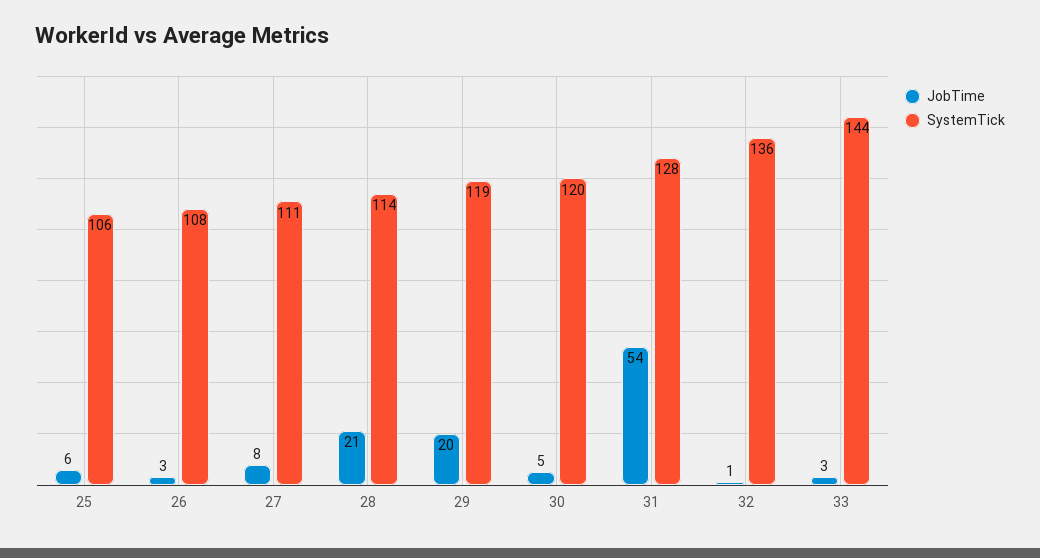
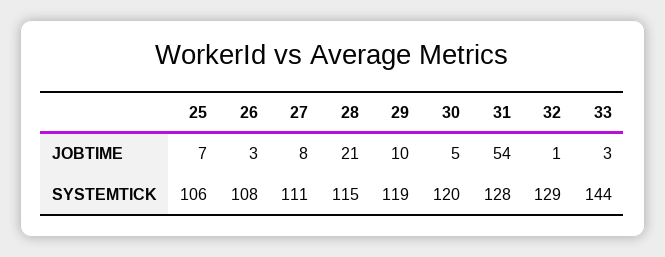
JobTime, 25: 6 -> 7
SystemTick, 28: 114 -> 115
JobTime, 29: 20 -> 10
SystemTick, 32: 136 -> 129

